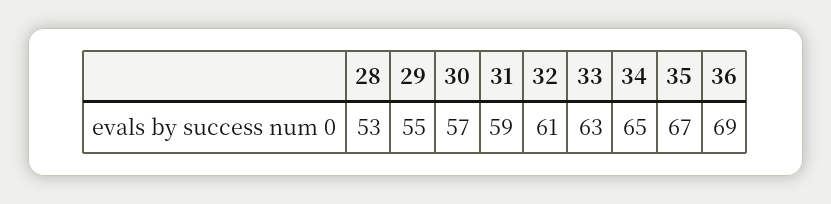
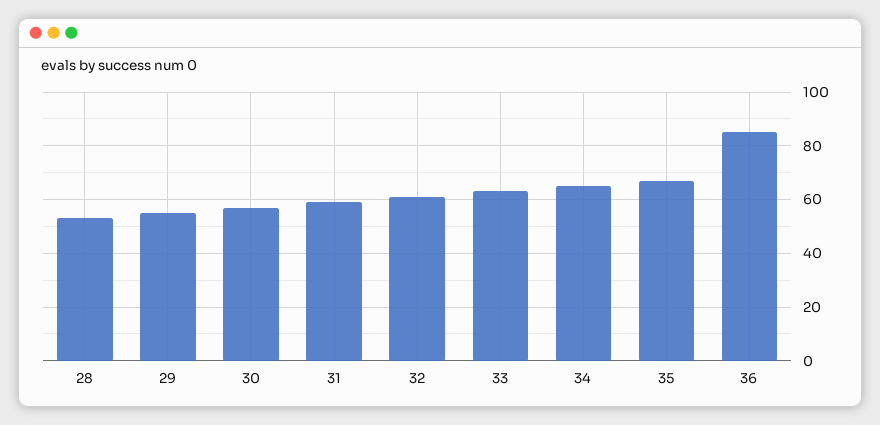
36: 69 -> 85

